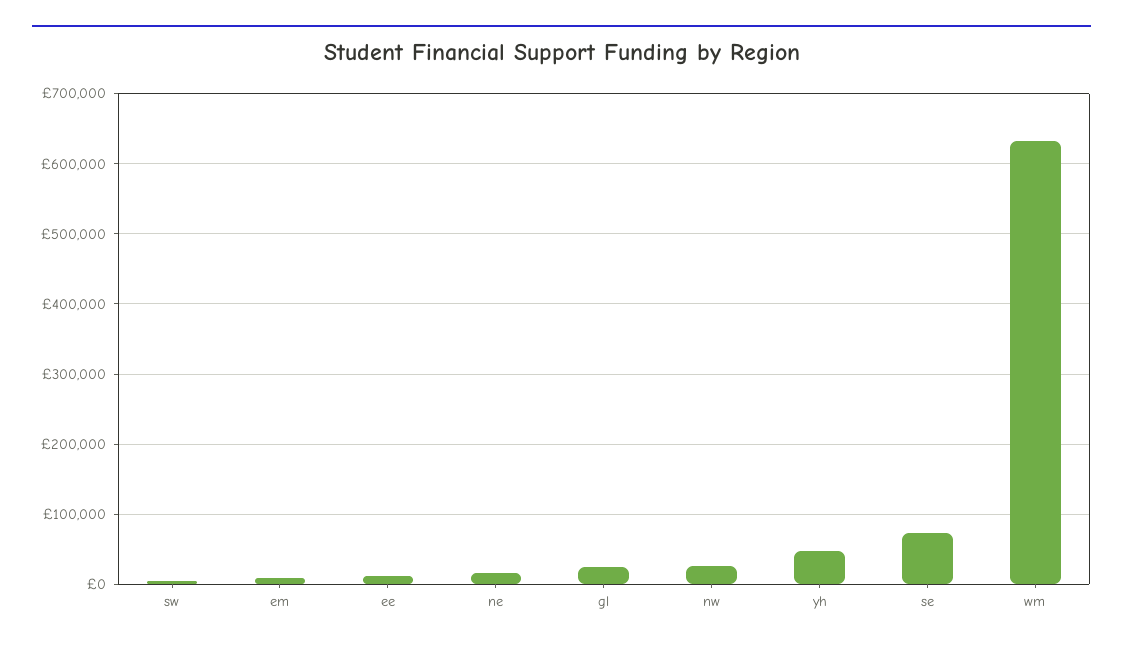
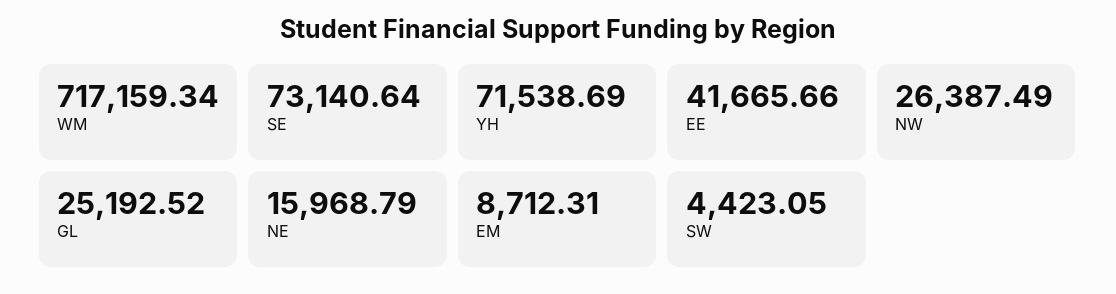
ee: 10000 -> 41665.66
yh: 50000 -> 71538.69
wm: 630000 -> 717159.34

